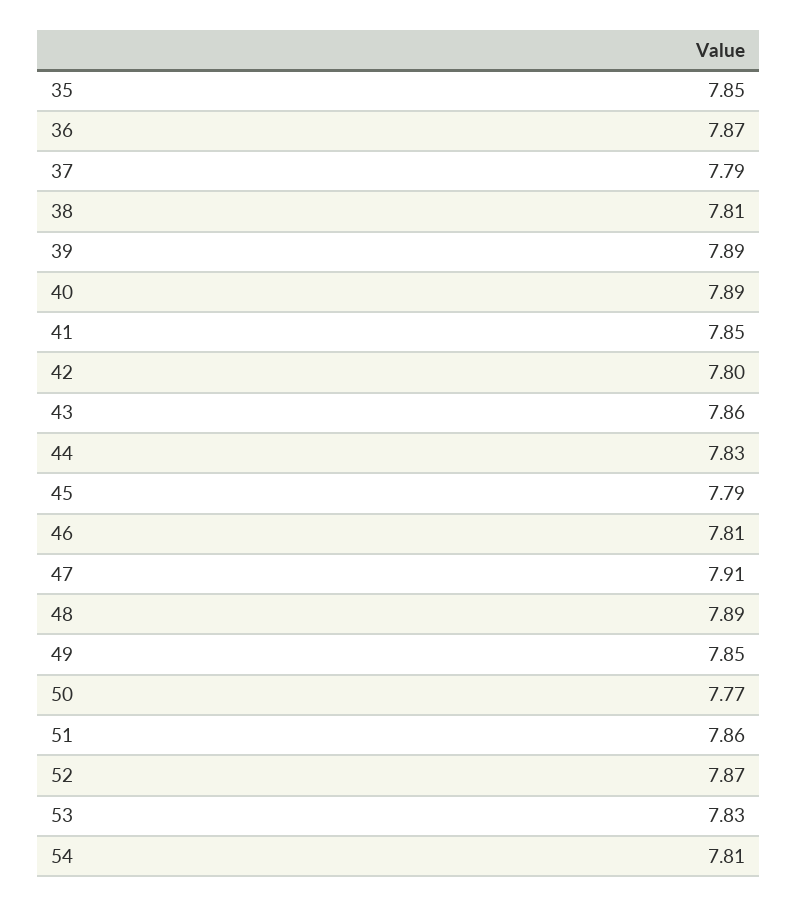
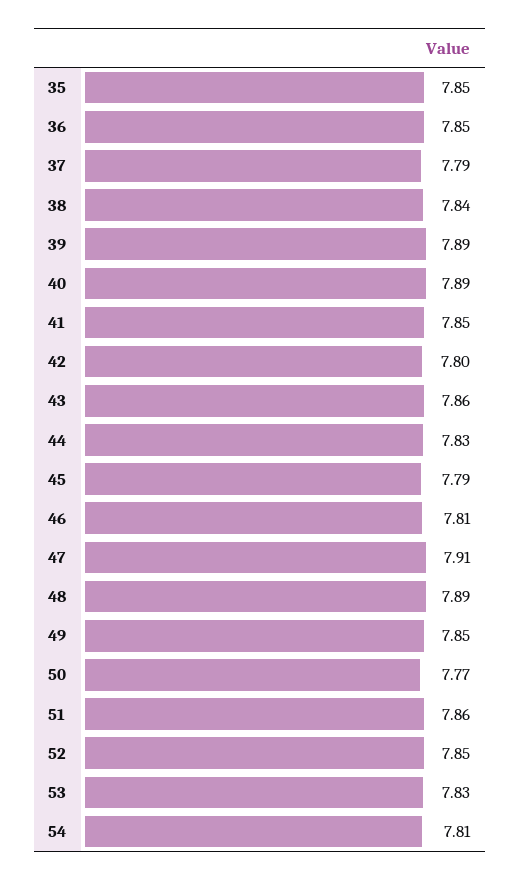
36: 7.87 -> 7.85
38: 7.81 -> 7.84
52: 7.87 -> 7.85

